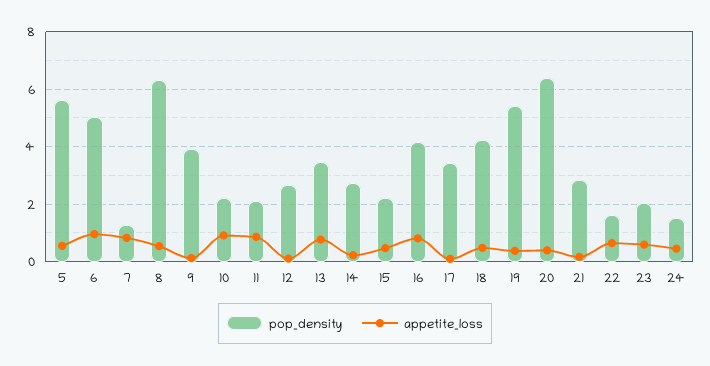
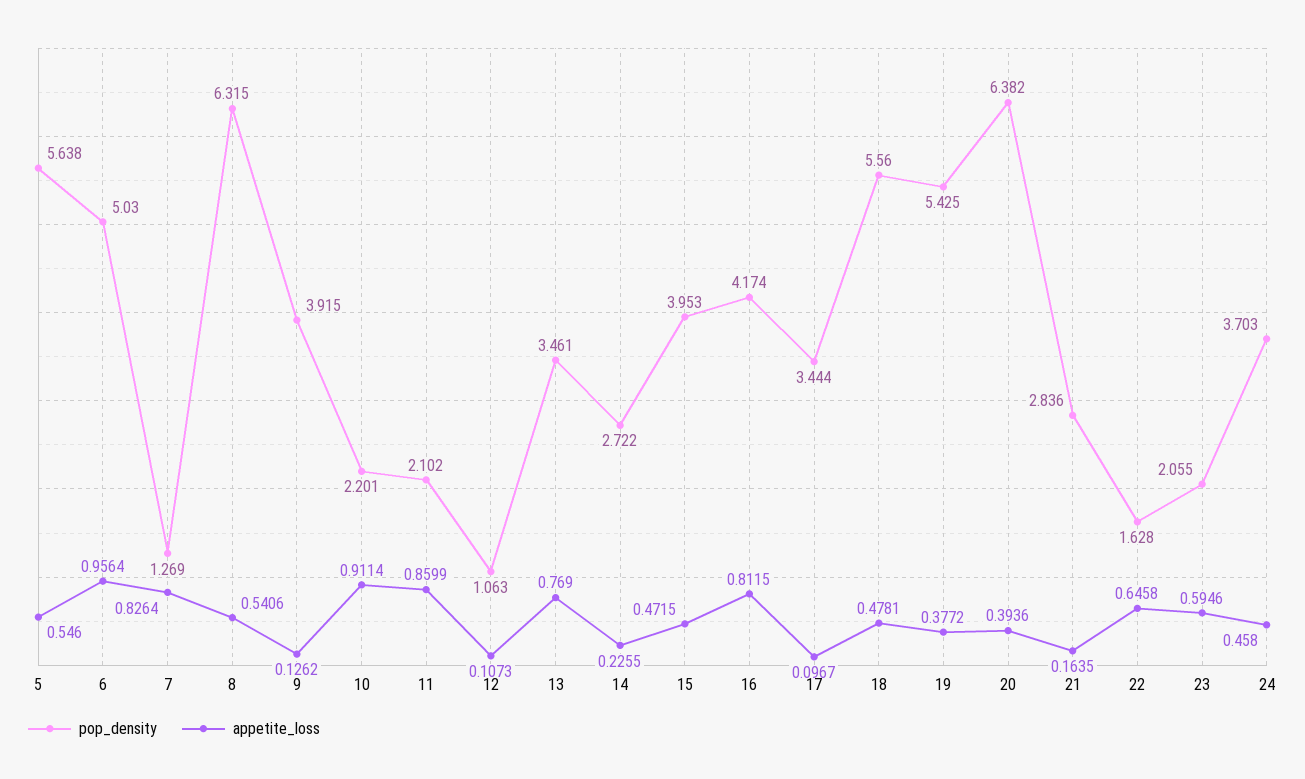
pop_density, 12: 2.75 -> 1.063
pop_density, 15: 2.25 -> 3.953
pop_density, 18: 4.25 -> 5.56
pop_density, 24: 1.5 -> 3.703

